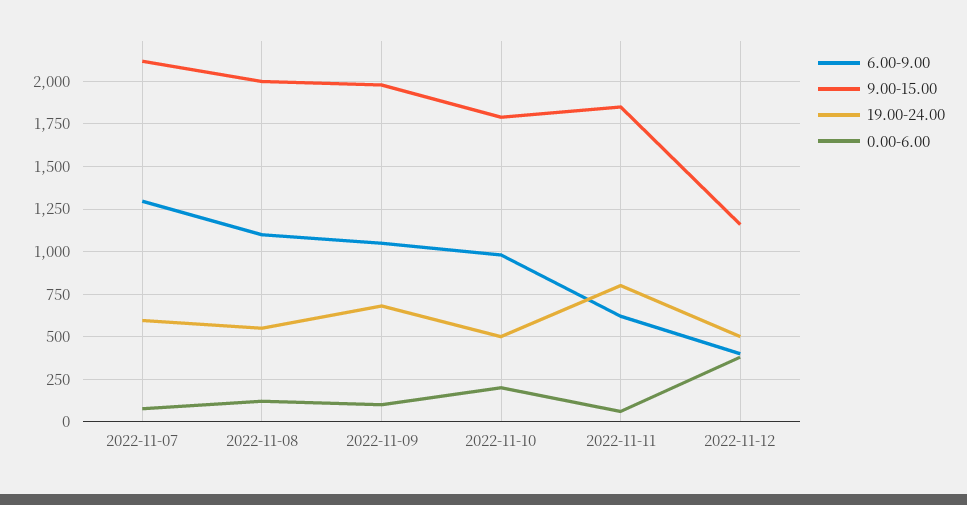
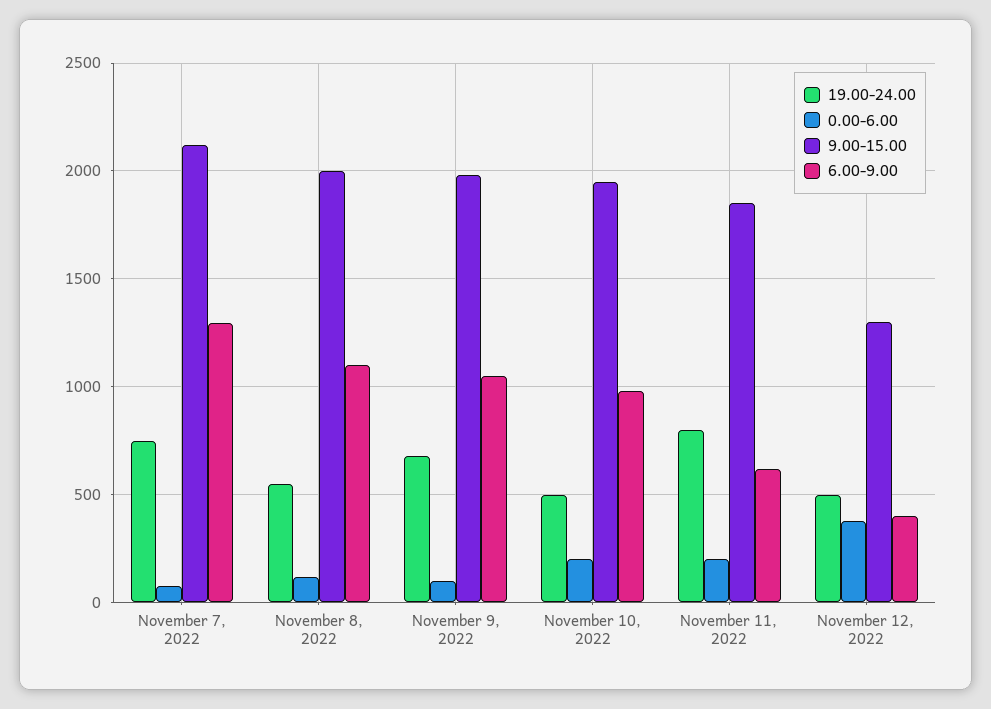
19.00-24.00, 2022-11-07: 600 -> 750
9.00-15.00, 2022-11-10: 1800 -> 1950
0.00-6.00, 2022-11-11: 50 -> 200
9.00-15.00, 2022-11-12: 1150 -> 1300

